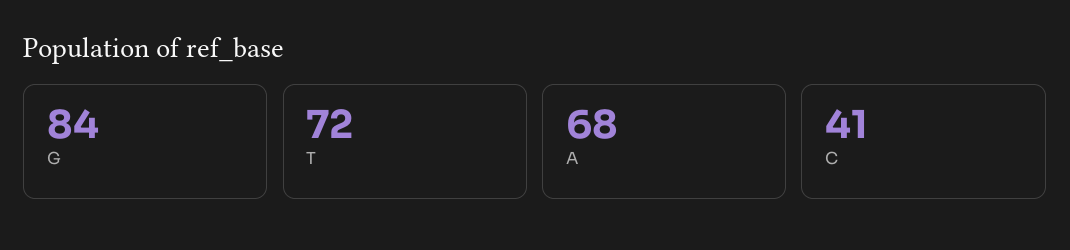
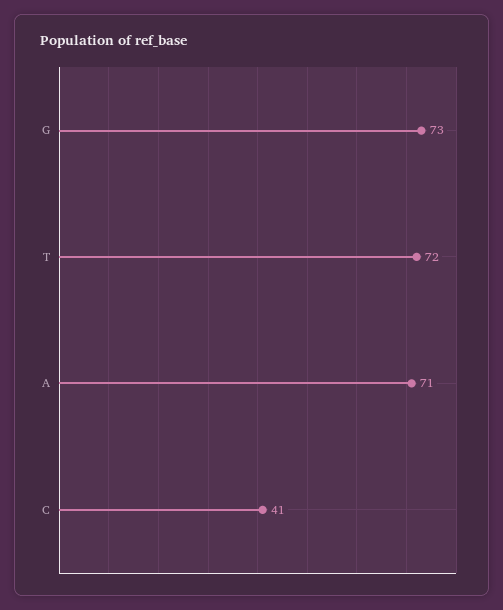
G: 84 -> 73
A: 68 -> 71

